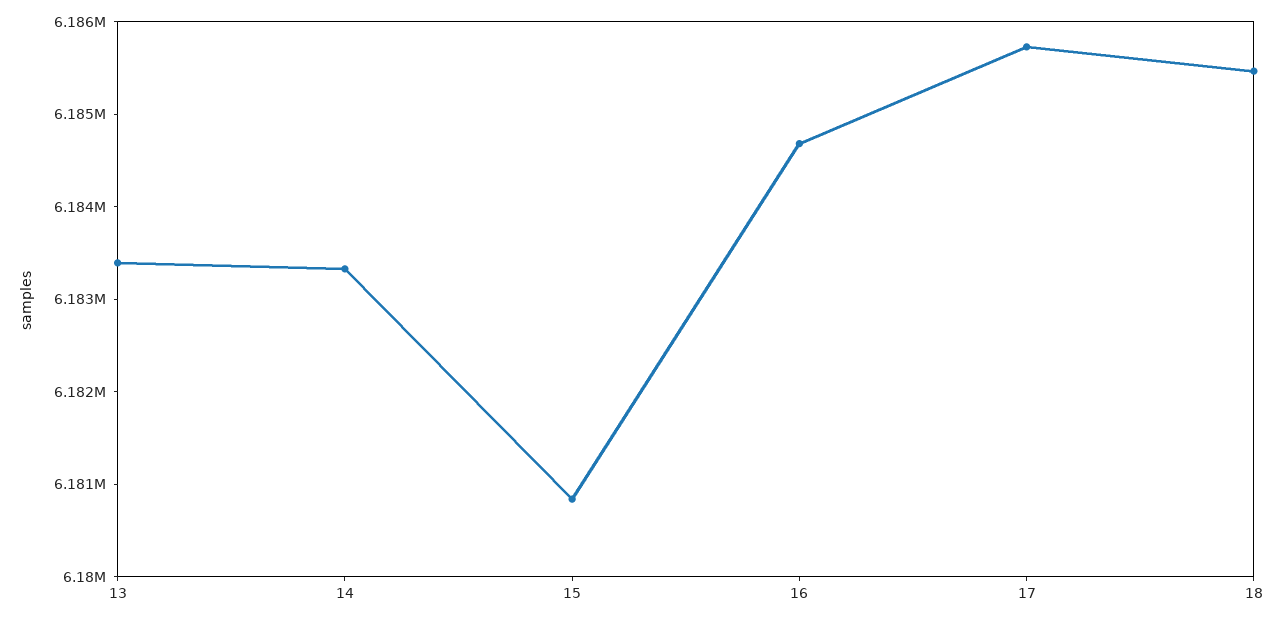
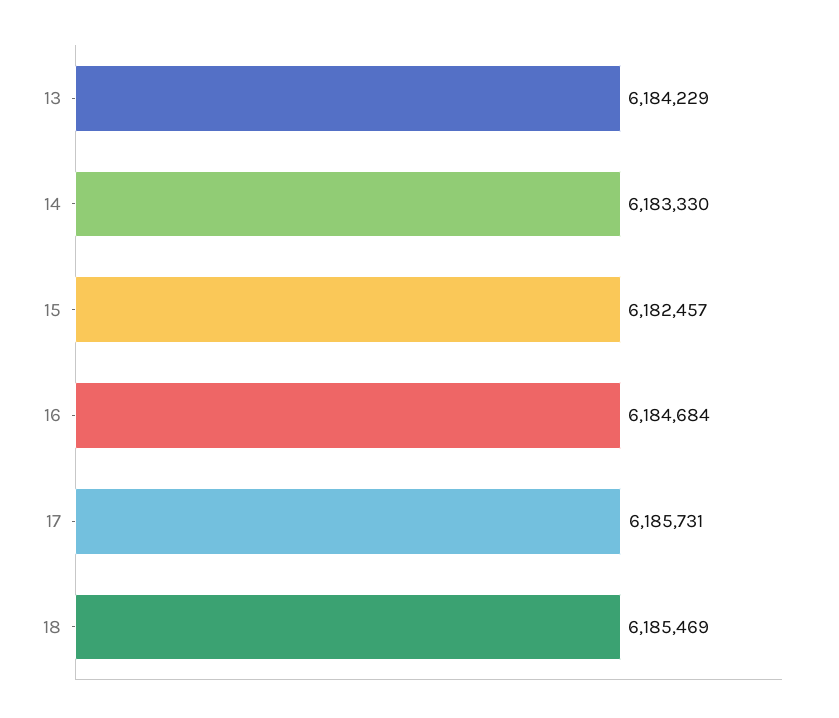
13: 6183400 -> 6184229
15: 6180800 -> 6182457

